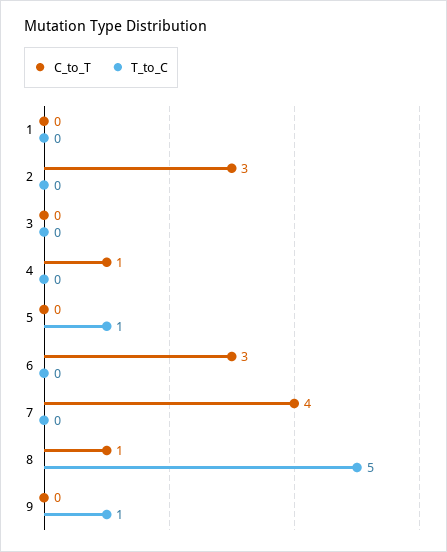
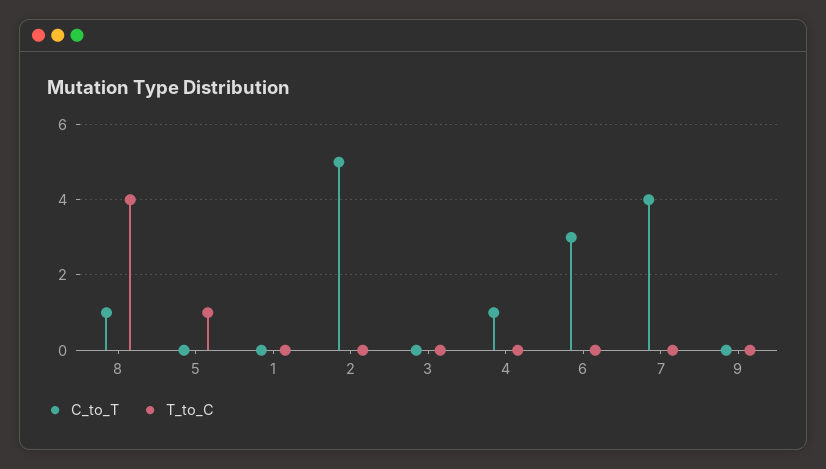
C_to_T, 2: 3 -> 5
T_to_C, 8: 5 -> 4
T_to_C, 9: 1 -> 0

